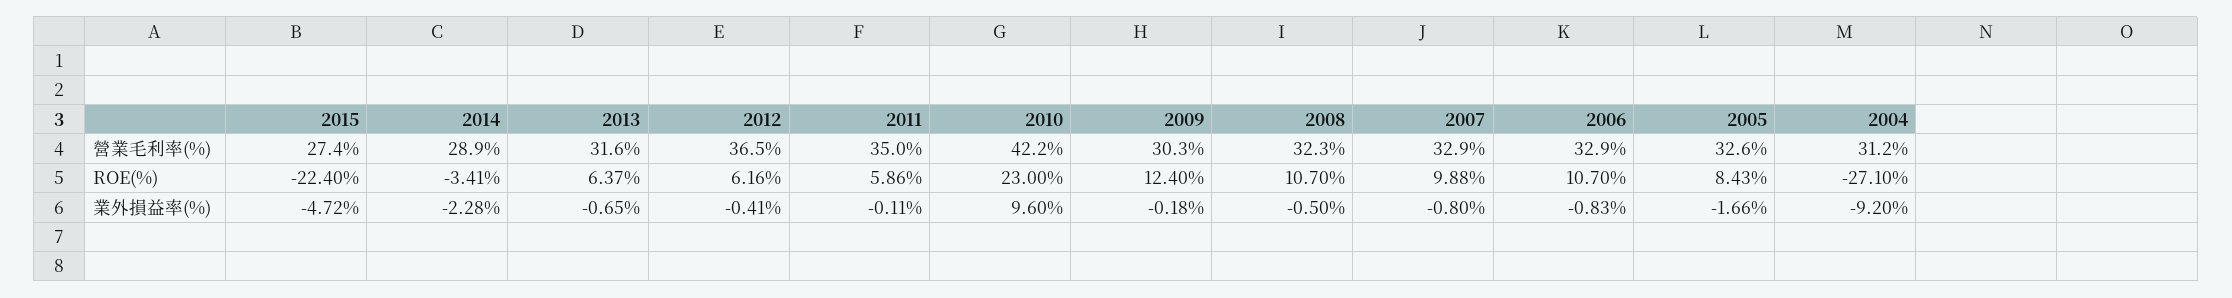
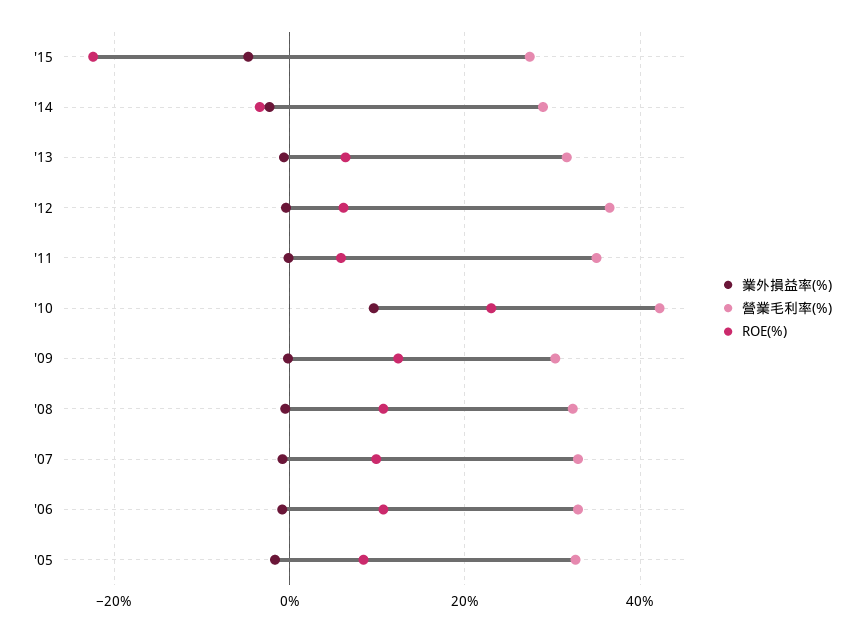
營業毛利率(%), 2004: 31.2 -> none
ROE(%), 2004: -27.1 -> none
業外損益率(%), 2004: -9.2 -> none

